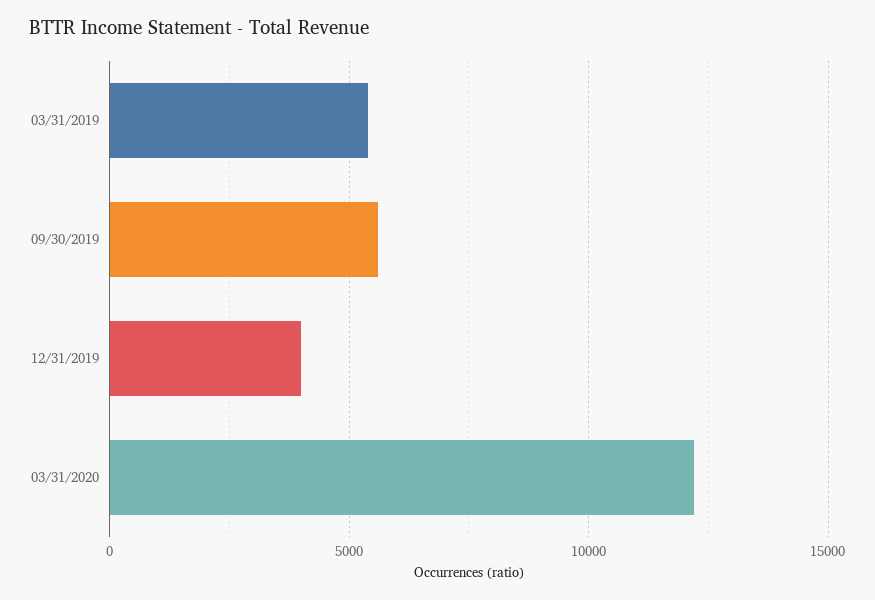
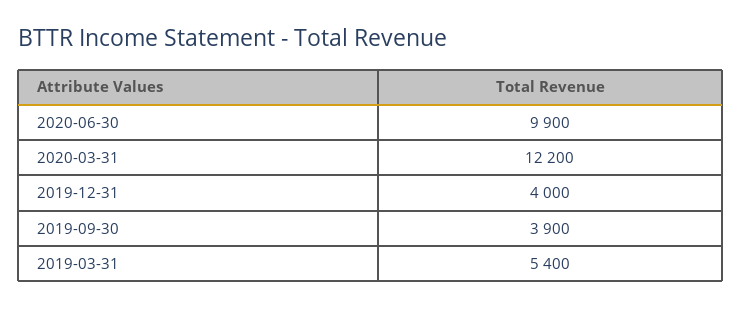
09/30/2019: 5500 -> 3900
2020-06-30: none -> 9900

